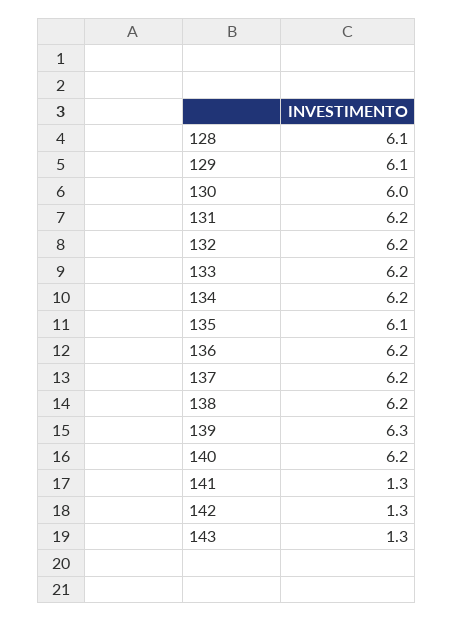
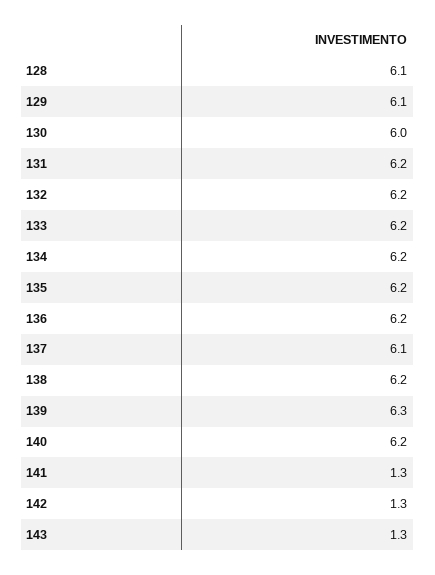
135: 6.1 -> 6.2
137: 6.2 -> 6.1

